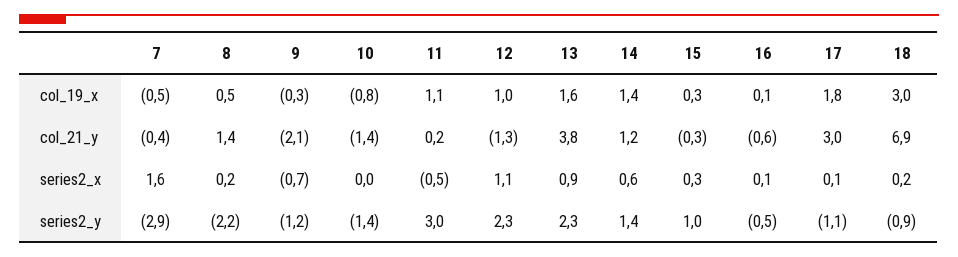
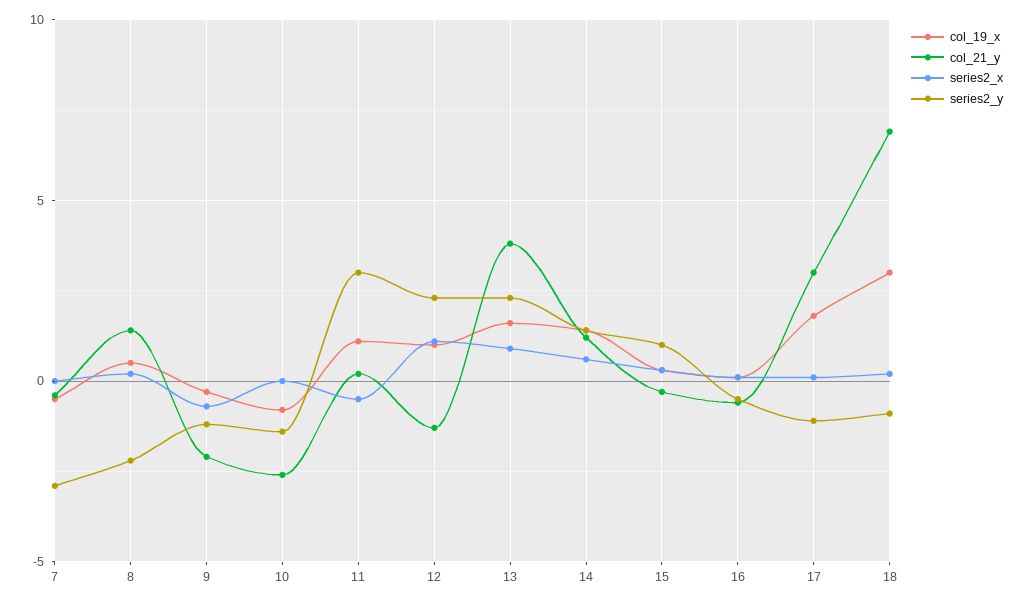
col_21_y, 10: -1.4 -> -2.5
series2_x, 7: 1.6 -> 0

